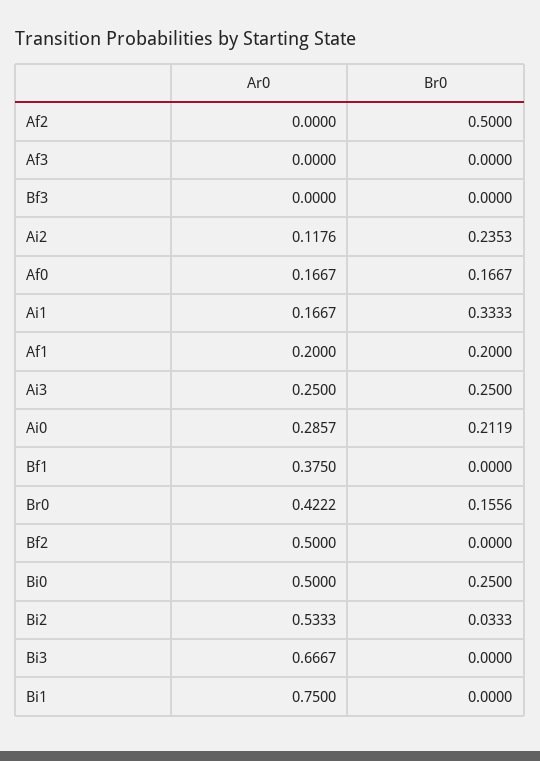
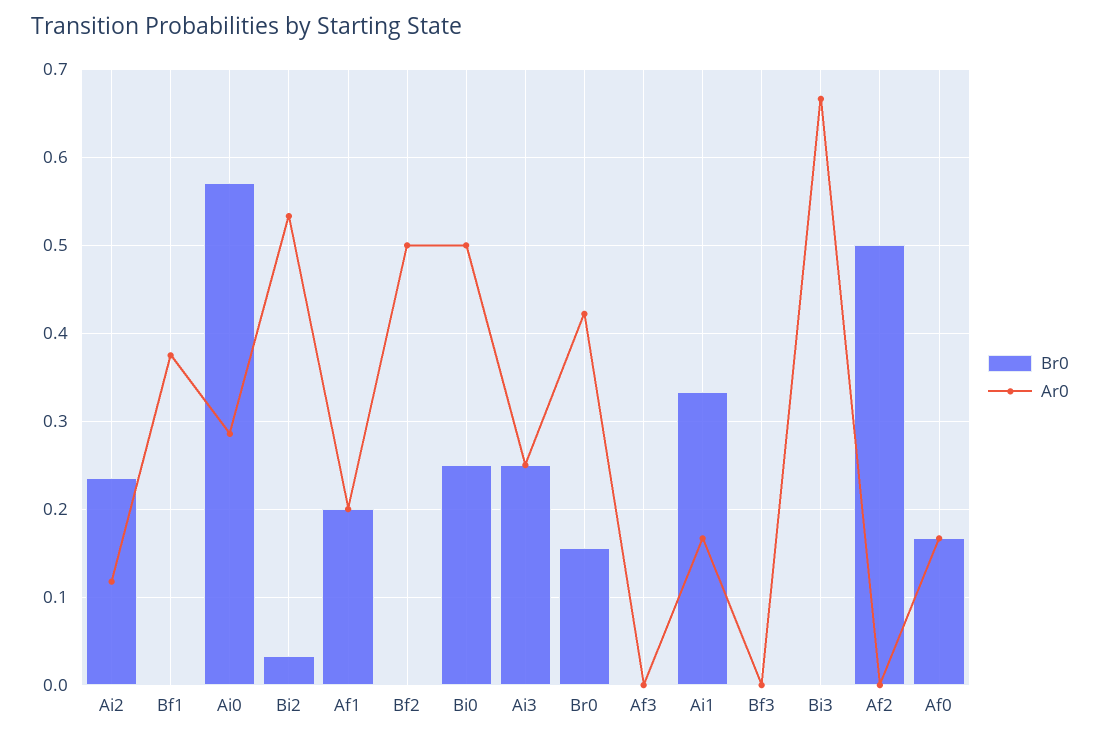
Br0, Ai0: 0.2119 -> 0.57
Ar0, Bi1: 0.75 -> none
Br0, Bi1: 0 -> none

